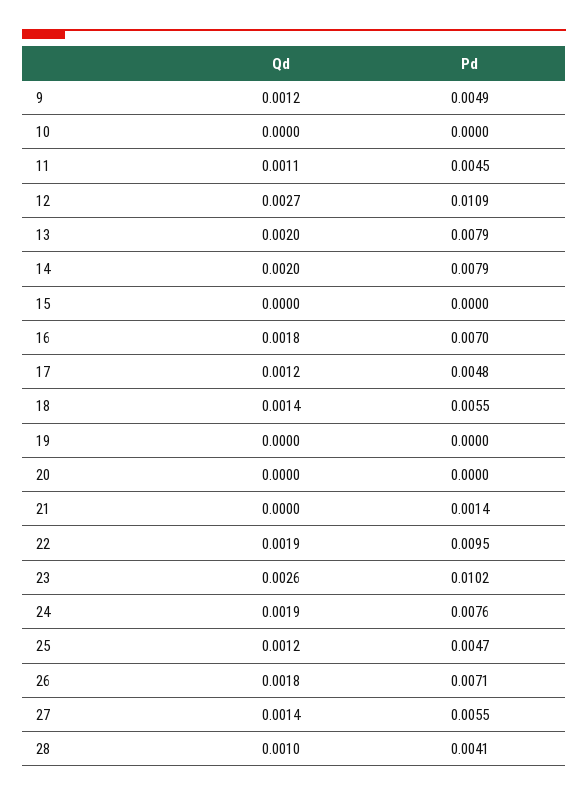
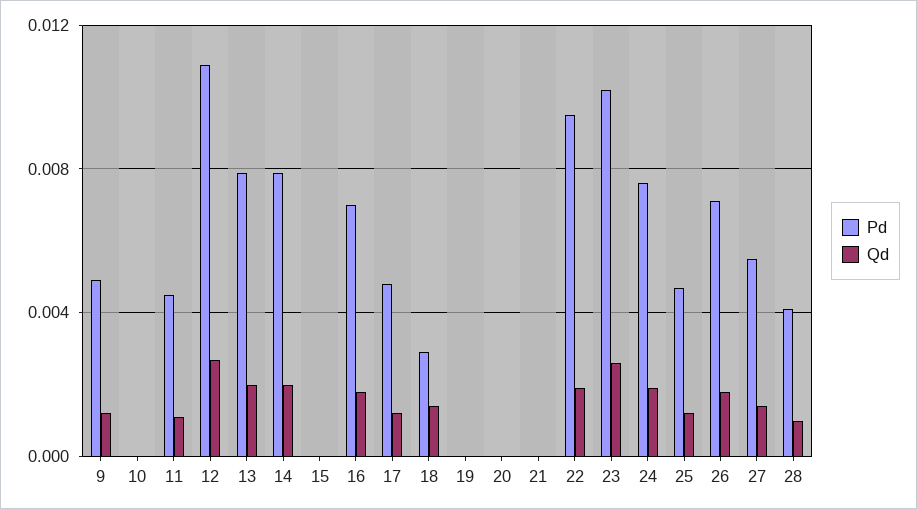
Pd, 18: 0.0055 -> 0.003
Pd, 21: 0.0014 -> 0

